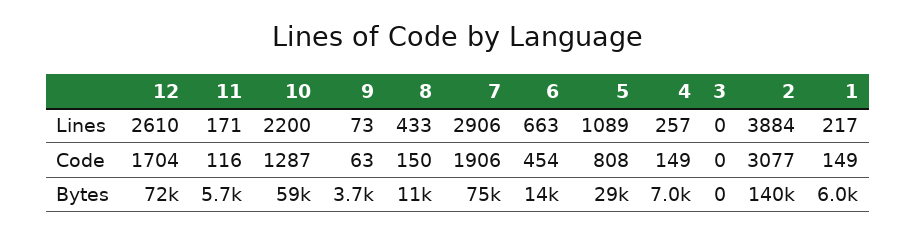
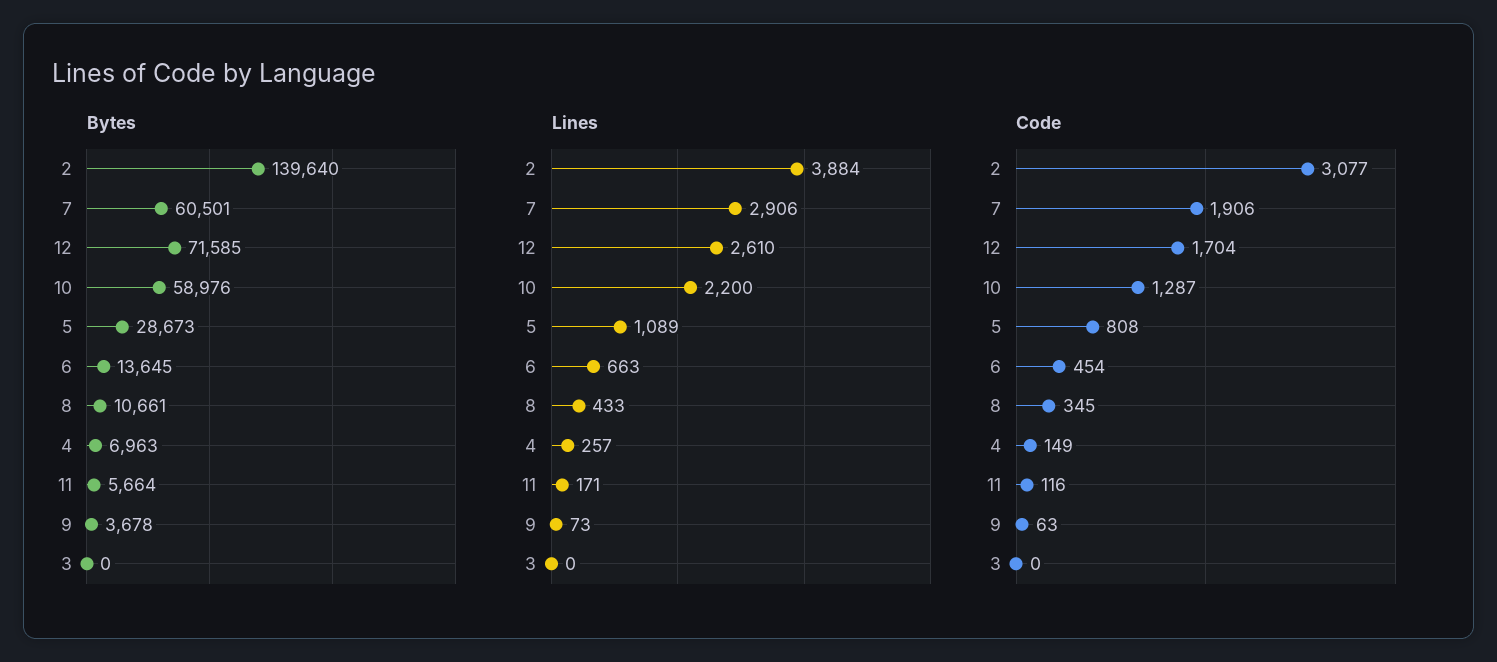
Lines, 1: 217 -> none
Code, 8: 150 -> 345
Code, 1: 149 -> none
Bytes, 7: 75000 -> 60501
Bytes, 1: 6000 -> none

